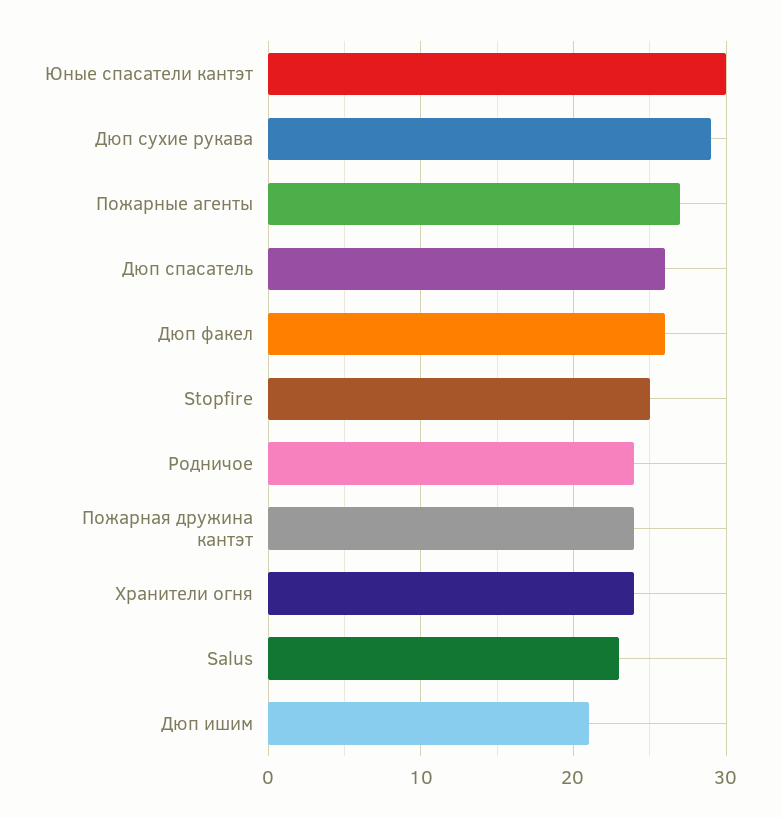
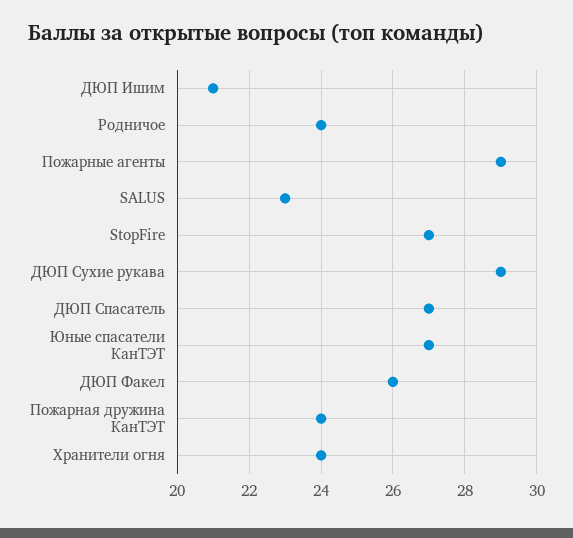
Юные спасатели кантэт: 30 -> 27
Пожарные агенты: 27 -> 29
Дюп спасатель: 26 -> 27
Stopfire: 25 -> 27

